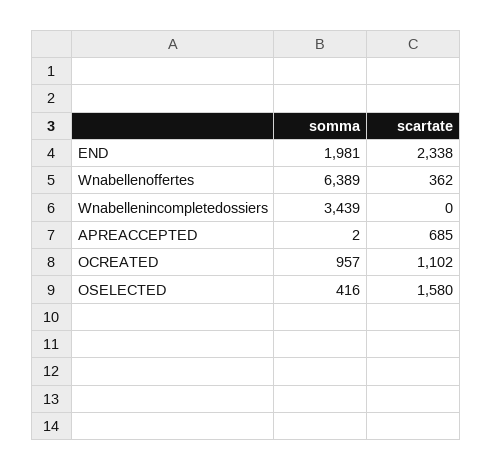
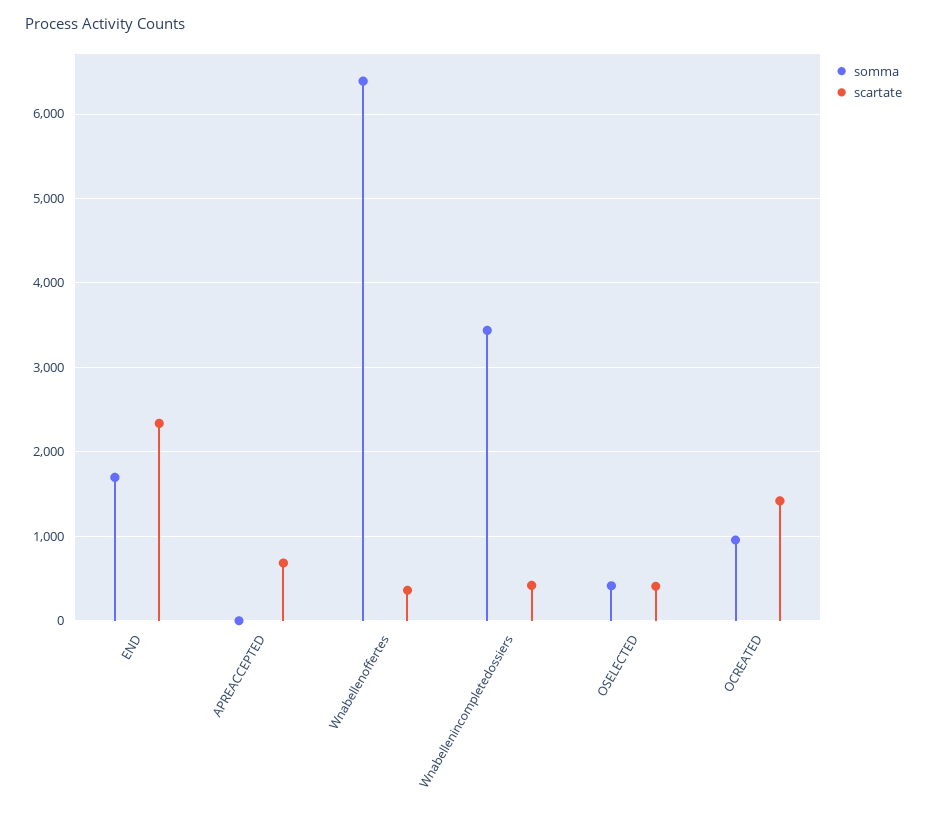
somma, END: 1981 -> 1700
scartate, Wnabellenincompletedossiers: 0 -> 400
scartate, OCREATED: 1102 -> 1400
scartate, OSELECTED: 1580 -> 400

